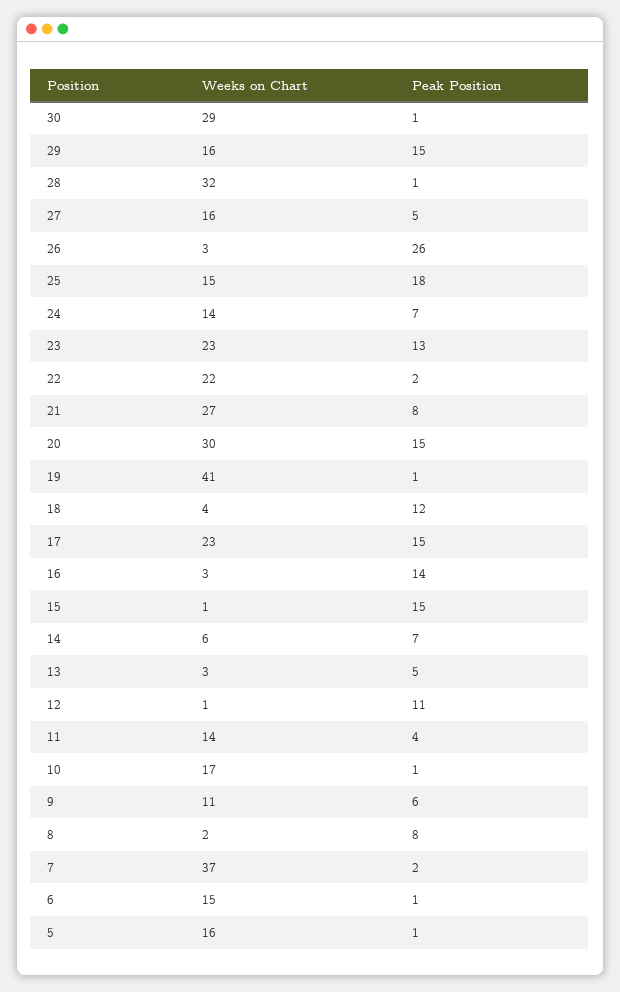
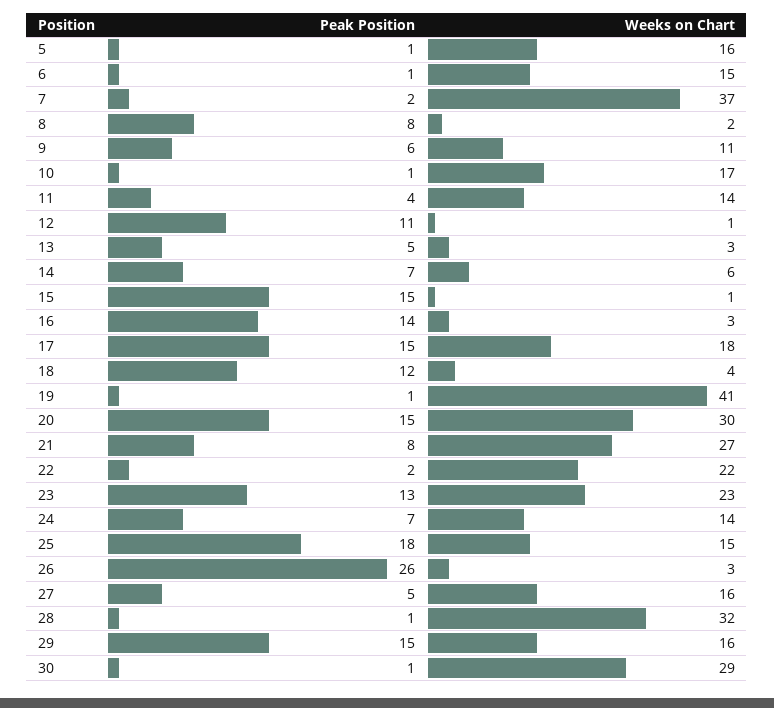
Weeks on Chart, 17: 23 -> 18

